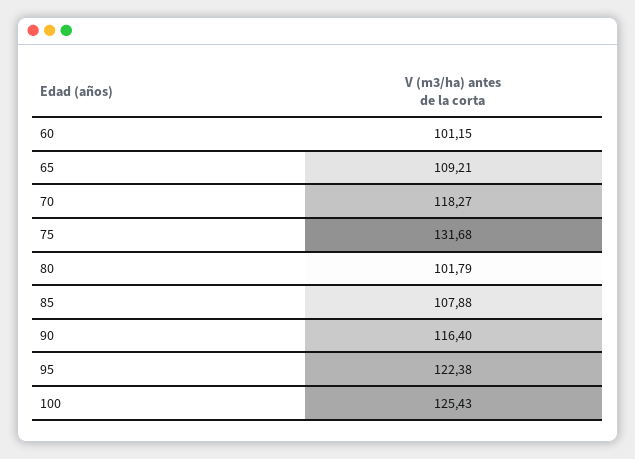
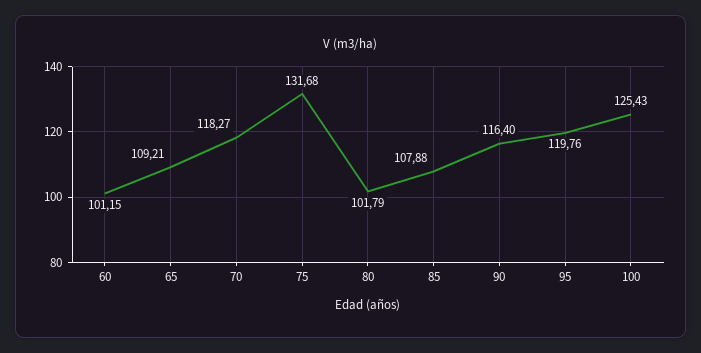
95: 122.38 -> 119.76

